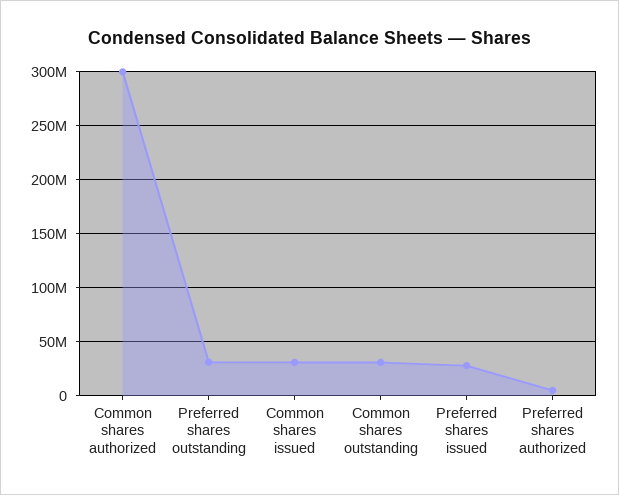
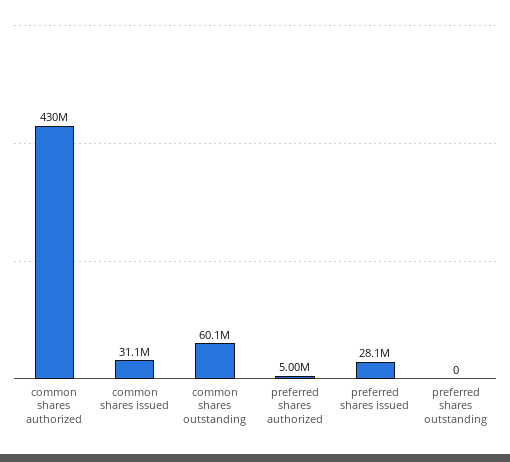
Common shares authorized: 300000000 -> 430000000
Preferred shares outstanding: 30000000 -> 0
Common shares outstanding: 30000000 -> 60100000

